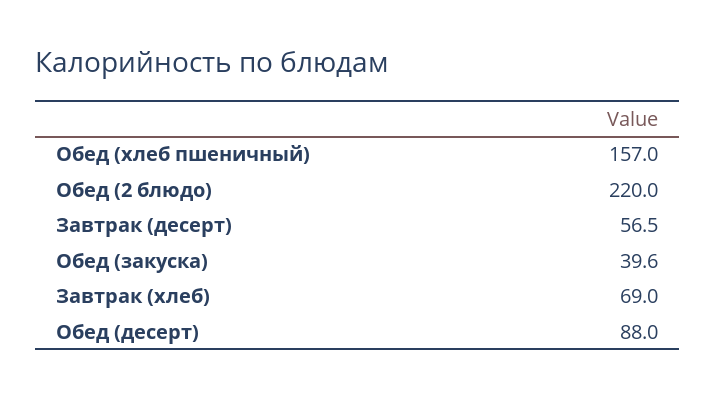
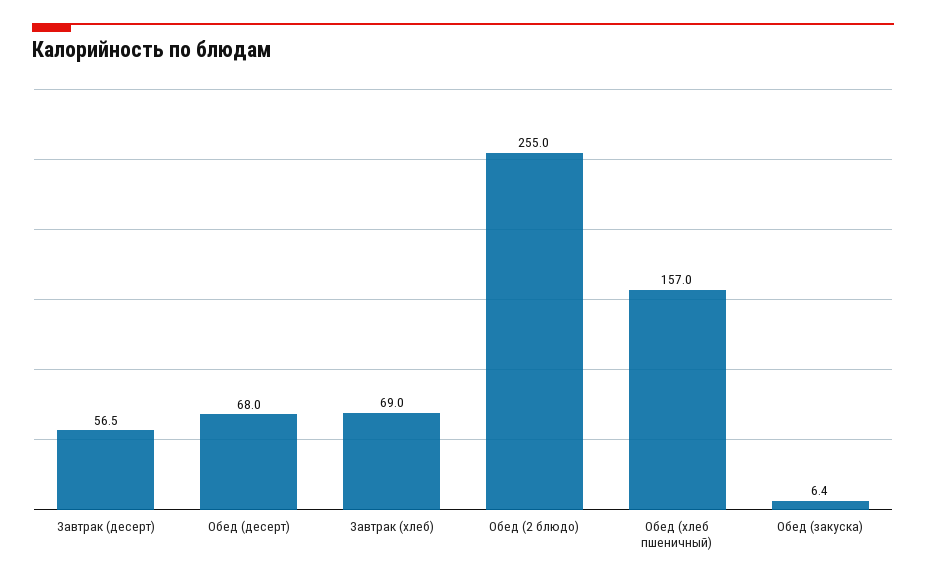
Обед (2 блюдо): 220 -> 255
Обед (закуска): 39.6 -> 6.4
Обед (десерт): 88 -> 68

